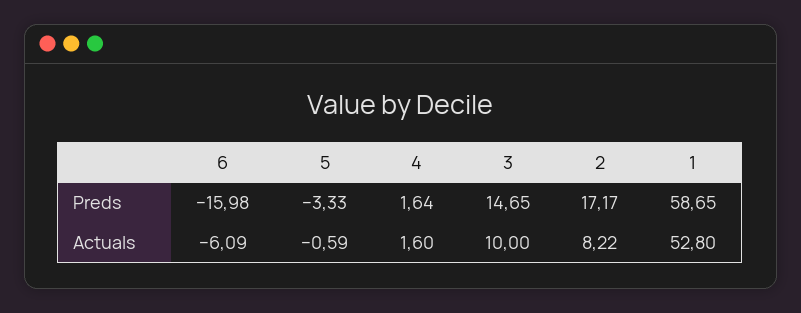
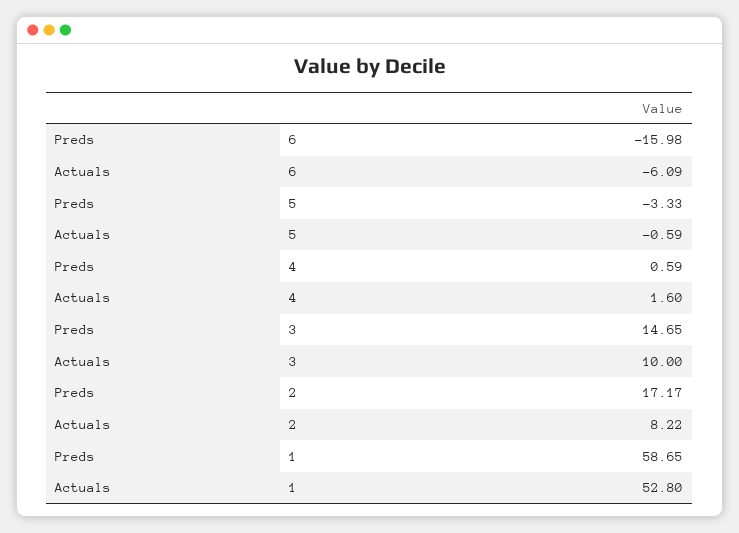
4, Preds: 1.64 -> 0.59

